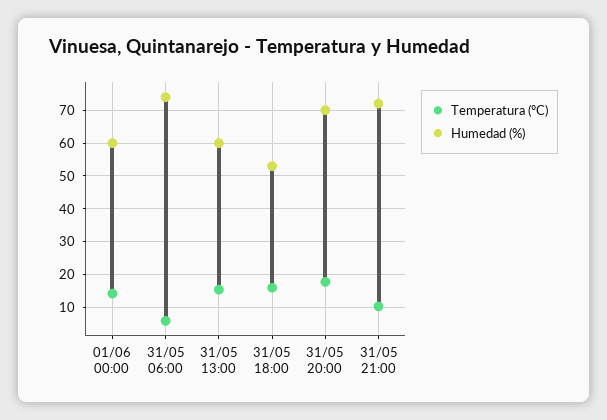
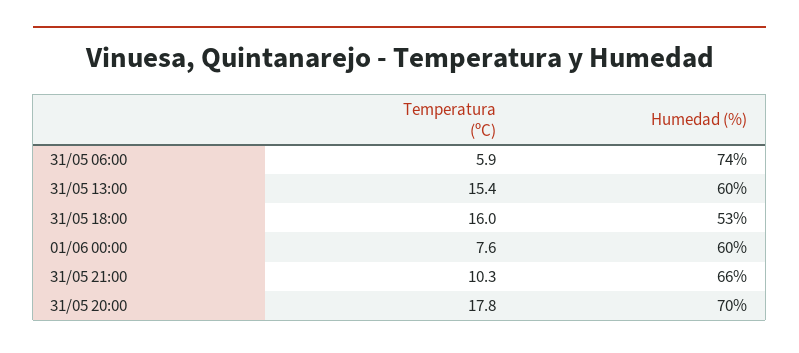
Temperatura (ºC), 01/06 00:00: 14 -> 7.6
Humedad (%), 31/05 21:00: 72 -> 66

